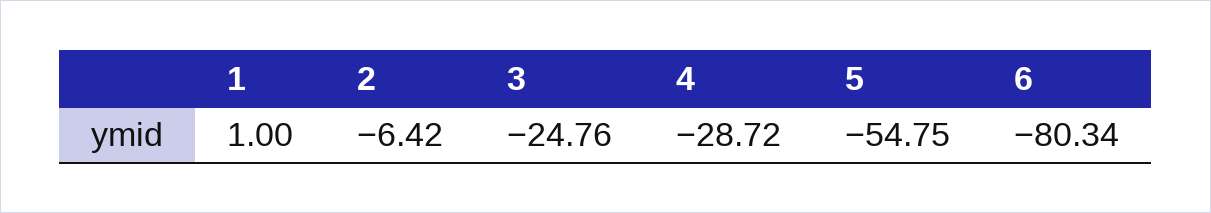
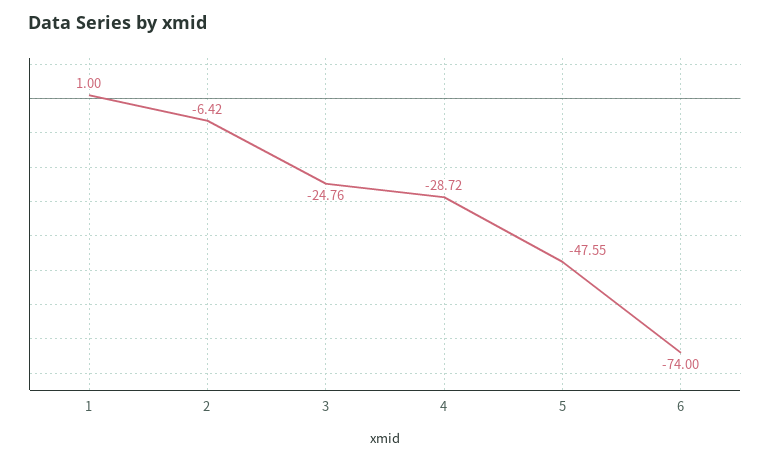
5: -54.75 -> -47.55
6: -80.34 -> -74

